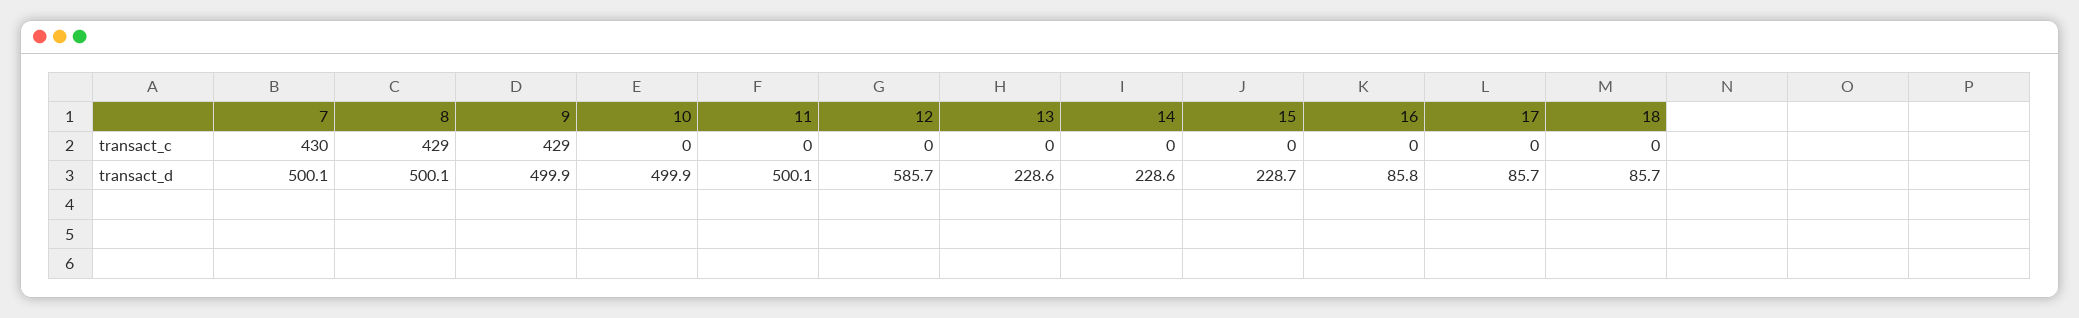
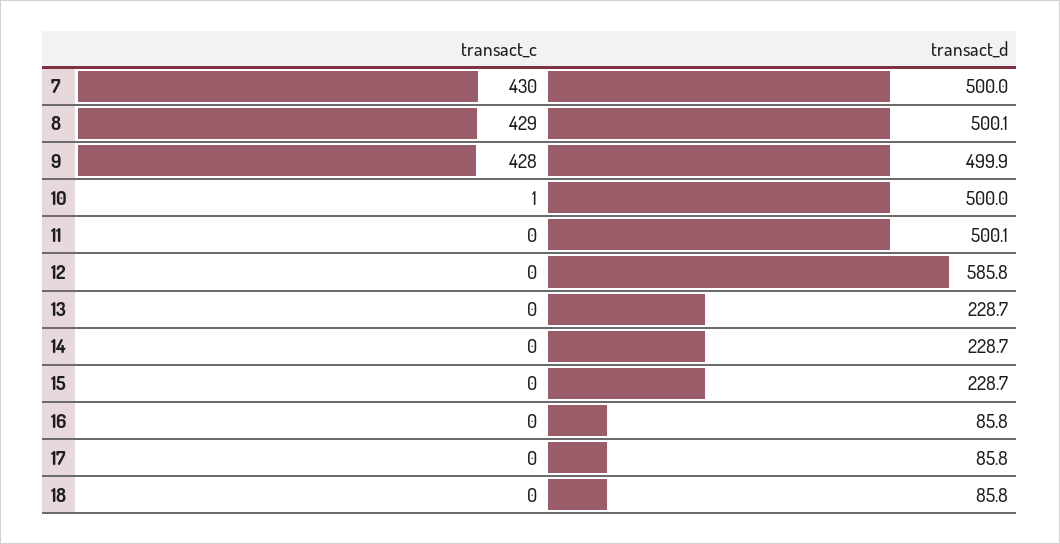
9, transact_c: 429 -> 428
10, transact_c: 0 -> 1
7, transact_d: 500.1 -> 500
10, transact_d: 499.9 -> 500
12, transact_d: 585.7 -> 585.8
13, transact_d: 228.6 -> 228.7
14, transact_d: 228.6 -> 228.7
17, transact_d: 85.7 -> 85.8
18, transact_d: 85.7 -> 85.8

